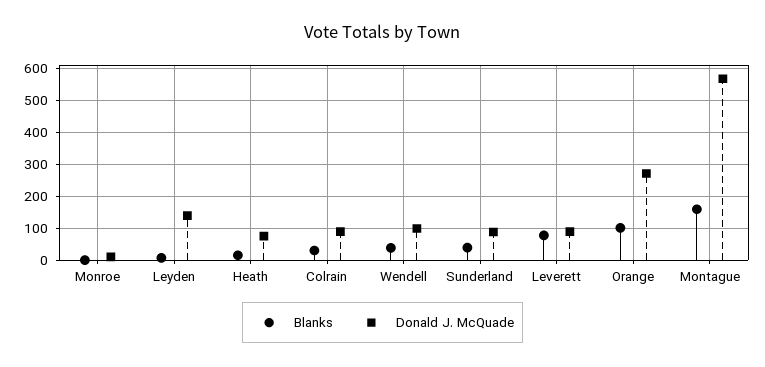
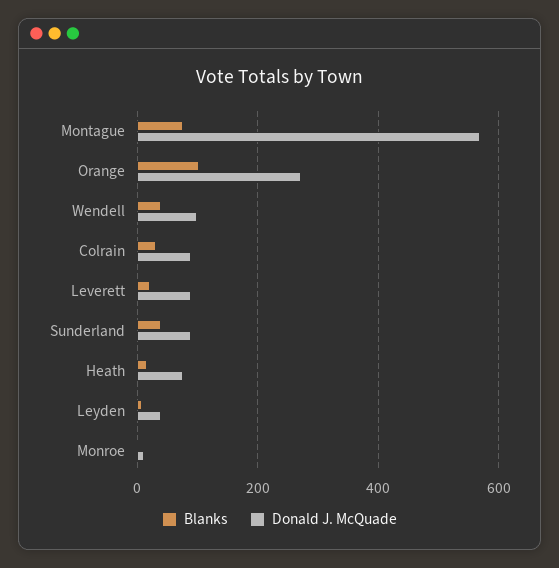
Donald J. McQuade, Leyden: 140 -> 40
Blanks, Leverett: 80 -> 20
Blanks, Montague: 160 -> 80

